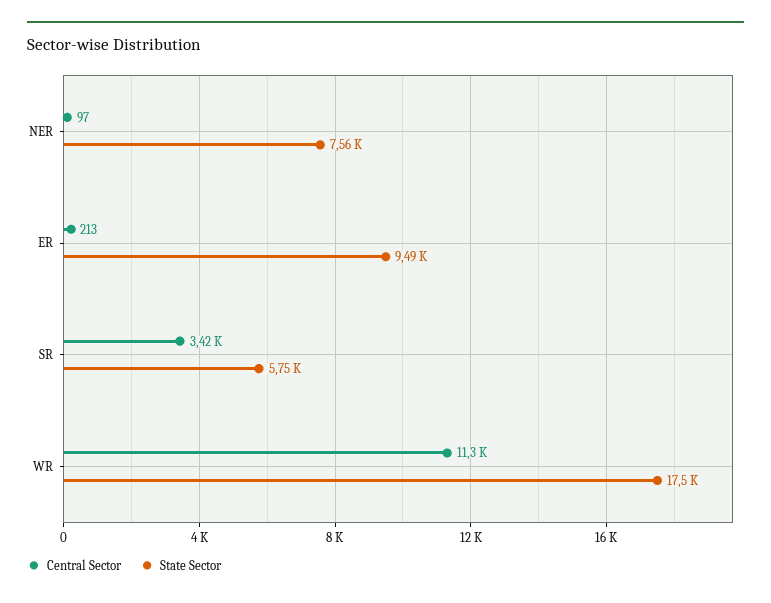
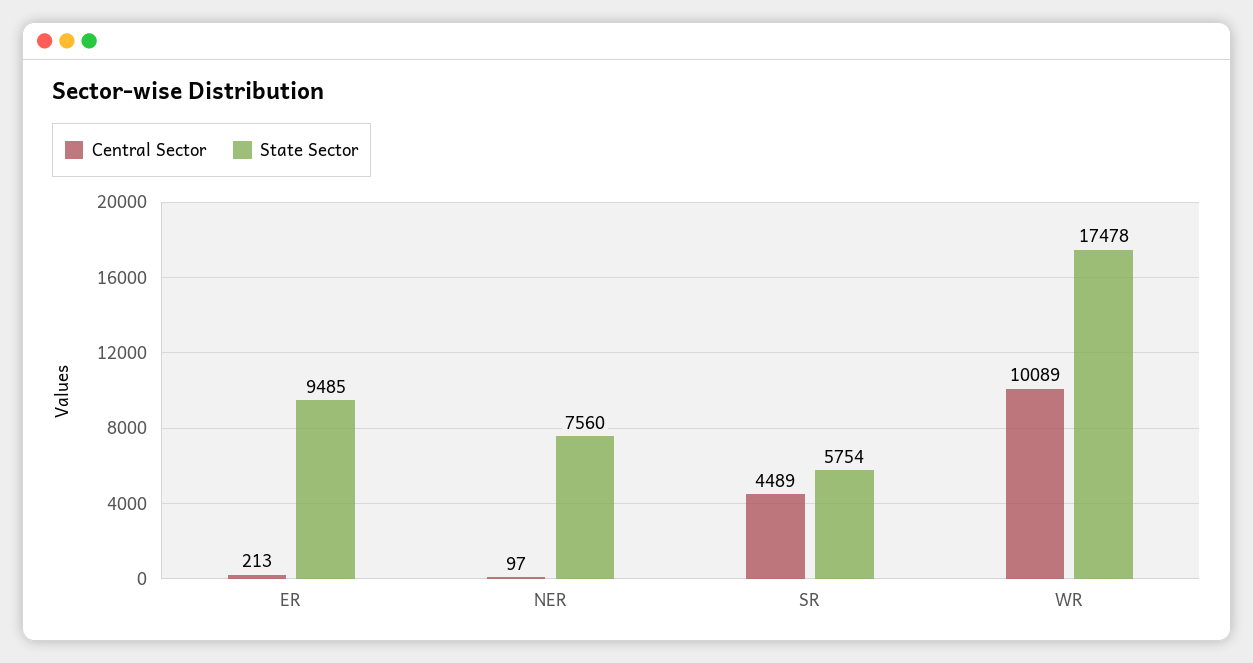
Central Sector, SR: 3420 -> 4489
Central Sector, WR: 11300 -> 10089

